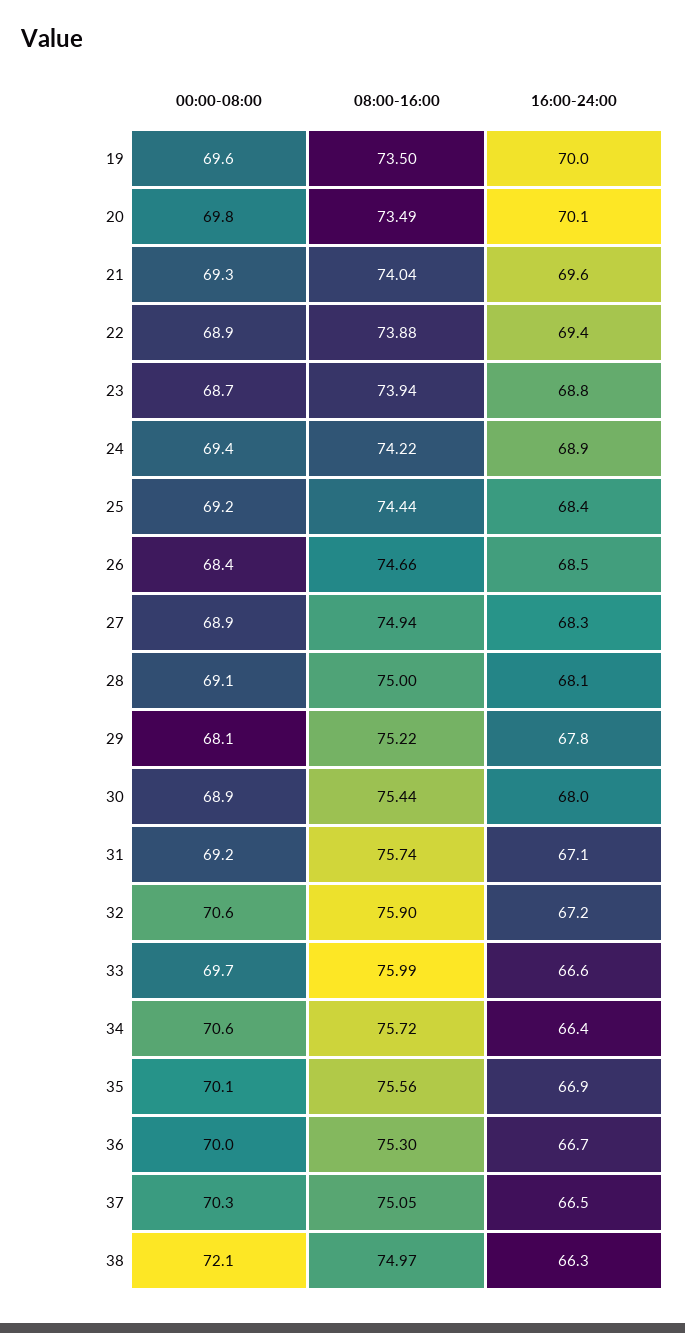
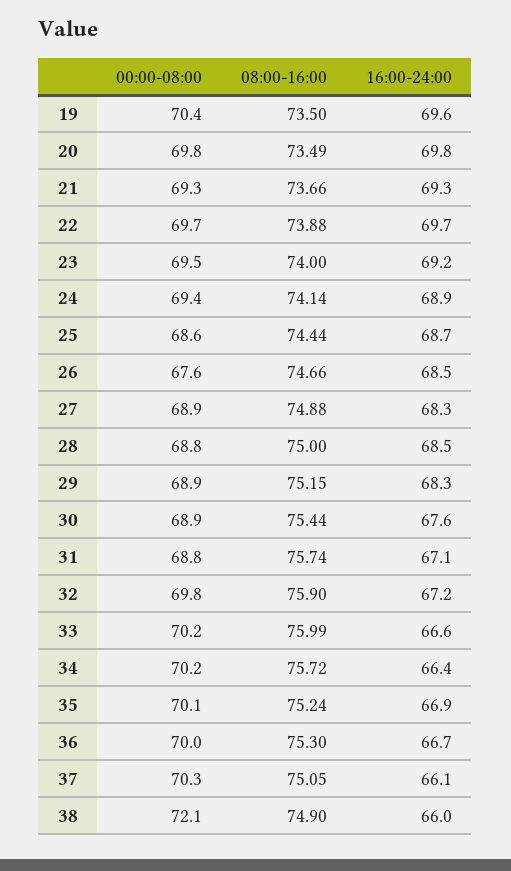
00:00-08:00, 19: 69.6 -> 70.4
16:00-24:00, 19: 70 -> 69.6
16:00-24:00, 20: 70.1 -> 69.8
08:00-16:00, 21: 74.04 -> 73.66
16:00-24:00, 21: 69.6 -> 69.3
00:00-08:00, 22: 68.9 -> 69.7
16:00-24:00, 22: 69.4 -> 69.7
00:00-08:00, 23: 68.7 -> 69.5
08:00-16:00, 23: 73.94 -> 74
16:00-24:00, 23: 68.8 -> 69.2
08:00-16:00, 24: 74.22 -> 74.14
00:00-08:00, 25: 69.2 -> 68.6
16:00-24:00, 25: 68.4 -> 68.7
00:00-08:00, 26: 68.4 -> 67.6
08:00-16:00, 27: 74.94 -> 74.88
00:00-08:00, 28: 69.1 -> 68.8
16:00-24:00, 28: 68.1 -> 68.5
00:00-08:00, 29: 68.1 -> 68.9
08:00-16:00, 29: 75.22 -> 75.15
16:00-24:00, 29: 67.8 -> 68.3
16:00-24:00, 30: 68 -> 67.6
00:00-08:00, 31: 69.2 -> 68.8
00:00-08:00, 32: 70.6 -> 69.8
00:00-08:00, 33: 69.7 -> 70.2
00:00-08:00, 34: 70.6 -> 70.2
08:00-16:00, 35: 75.56 -> 75.24
16:00-24:00, 37: 66.5 -> 66.1
08:00-16:00, 38: 74.97 -> 74.9
16:00-24:00, 38: 66.3 -> 66

